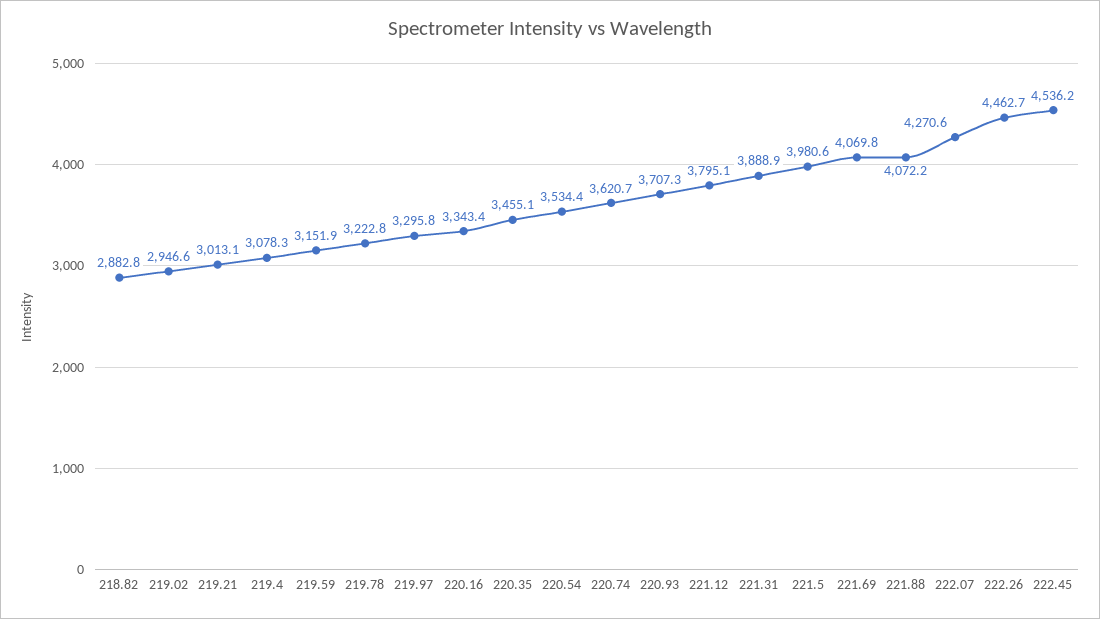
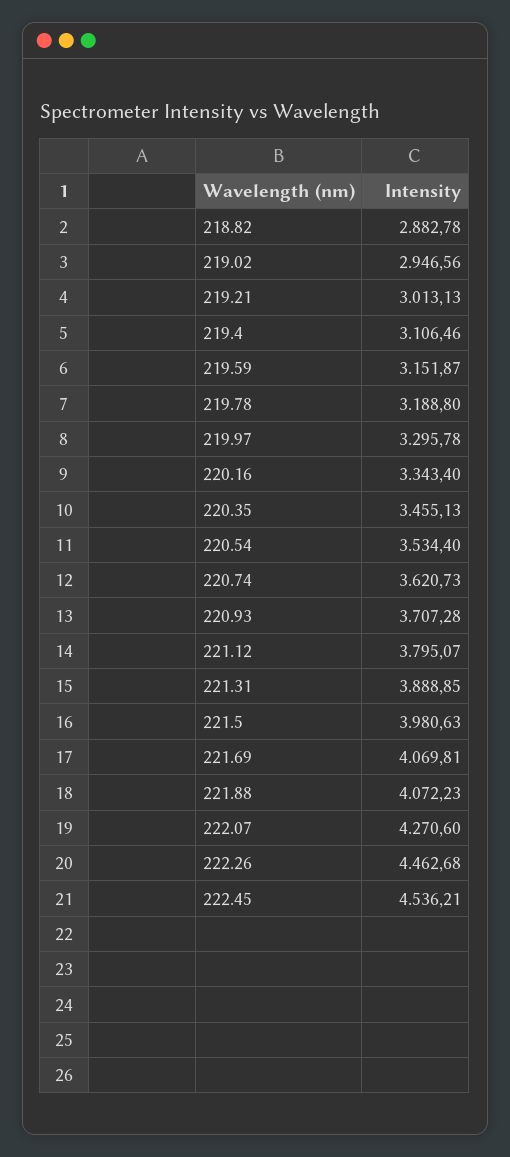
219.4: 3078.3 -> 3106.46
219.78: 3222.8 -> 3188.8

